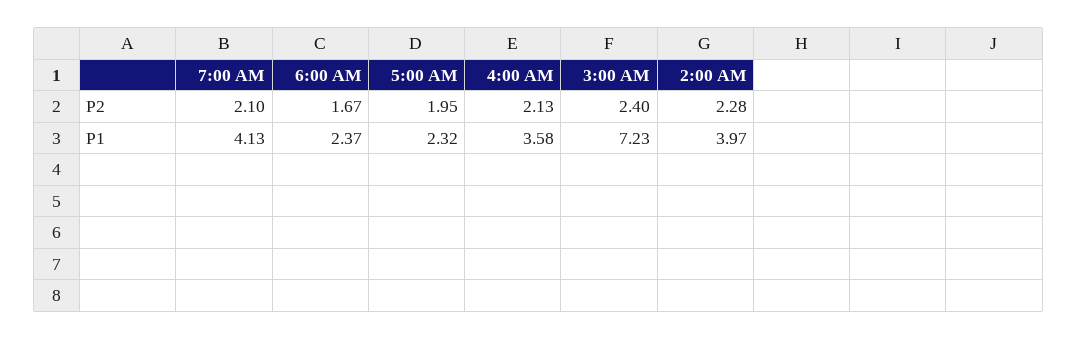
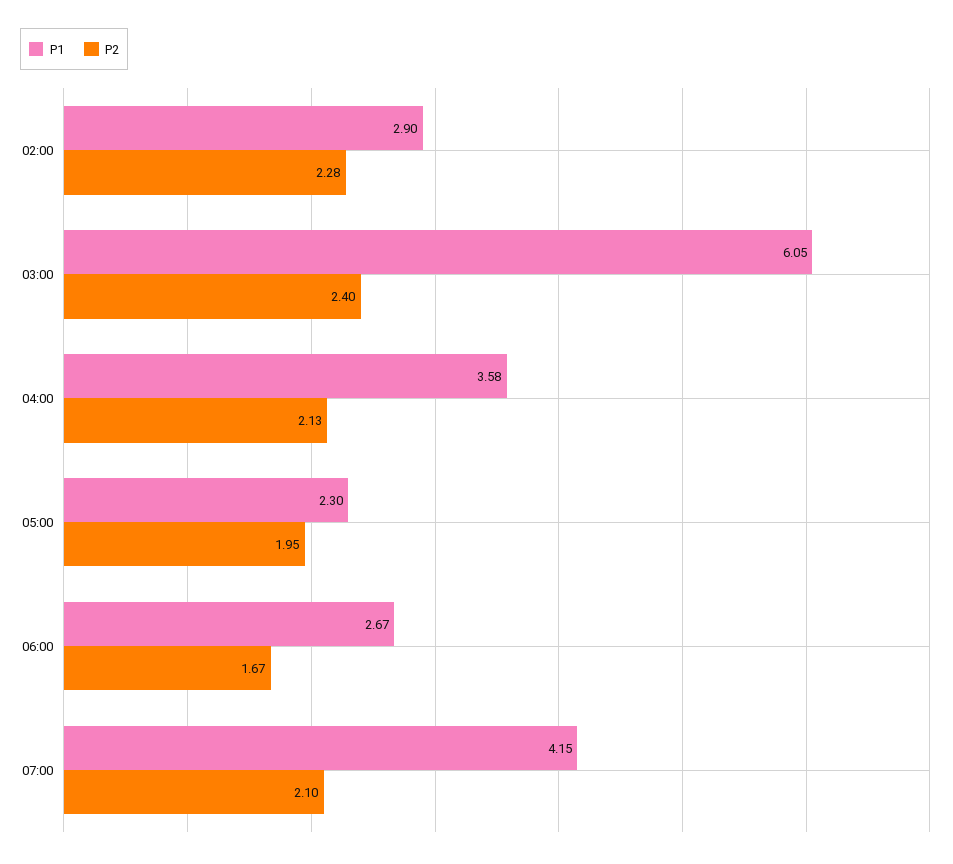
P1, 7:00 AM: 4.13 -> 4.15
P1, 6:00 AM: 2.37 -> 2.67
P1, 5:00 AM: 2.32 -> 2.3
P1, 3:00 AM: 7.23 -> 6.05
P1, 2:00 AM: 3.97 -> 2.9

